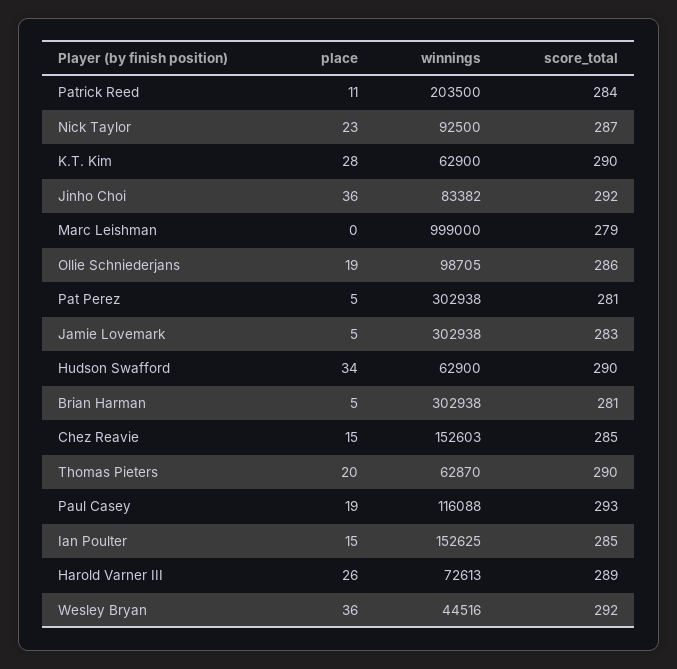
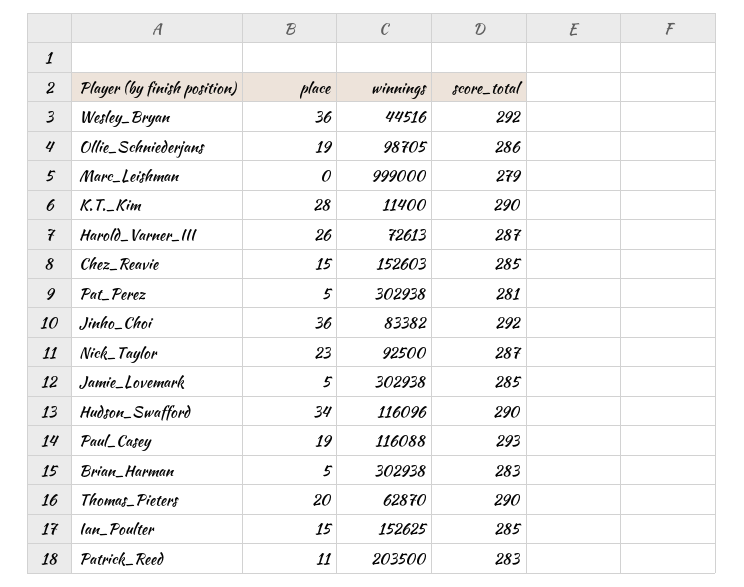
score_total, Patrick Reed: 284 -> 283
winnings, K.T. Kim: 62900 -> 11400
score_total, Jamie Lovemark: 283 -> 285
winnings, Hudson Swafford: 62900 -> 116096
score_total, Brian Harman: 281 -> 283
score_total, Harold Varner III: 289 -> 287

